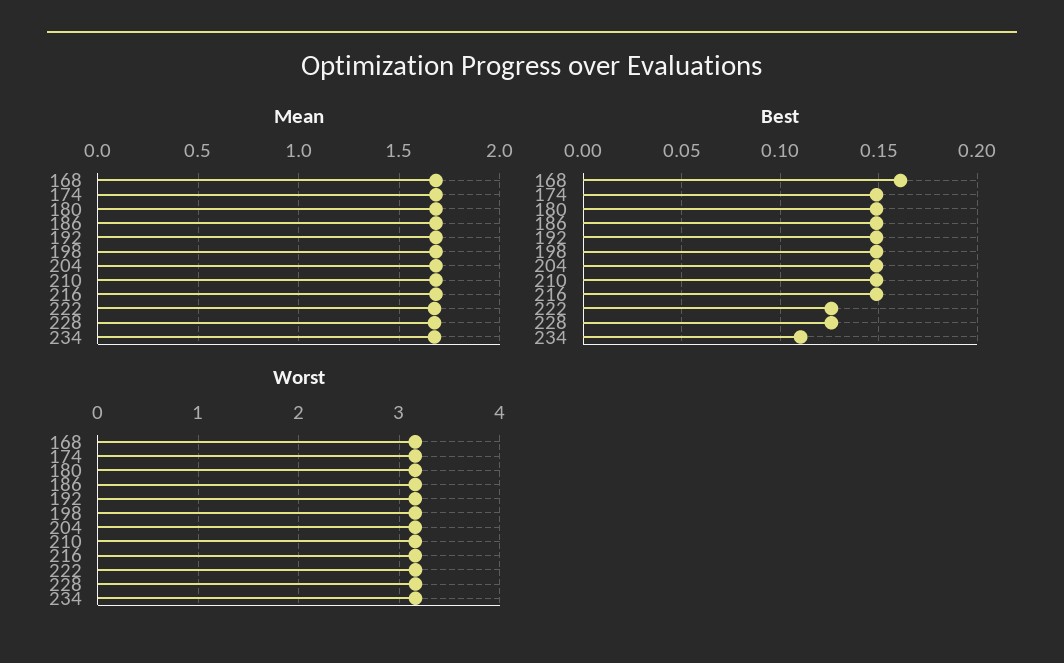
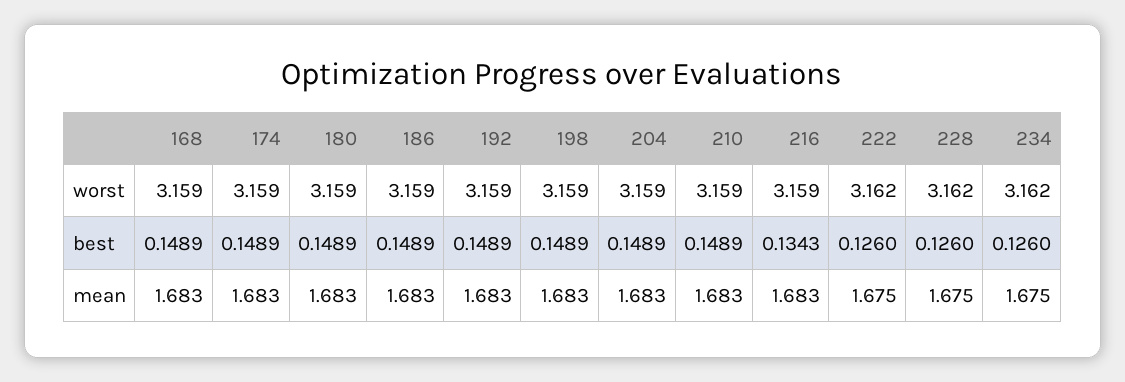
Best, 168: 0.16 -> 0.1489
Best, 216: 0.15 -> 0.1343
Best, 234: 0.11 -> 0.126

